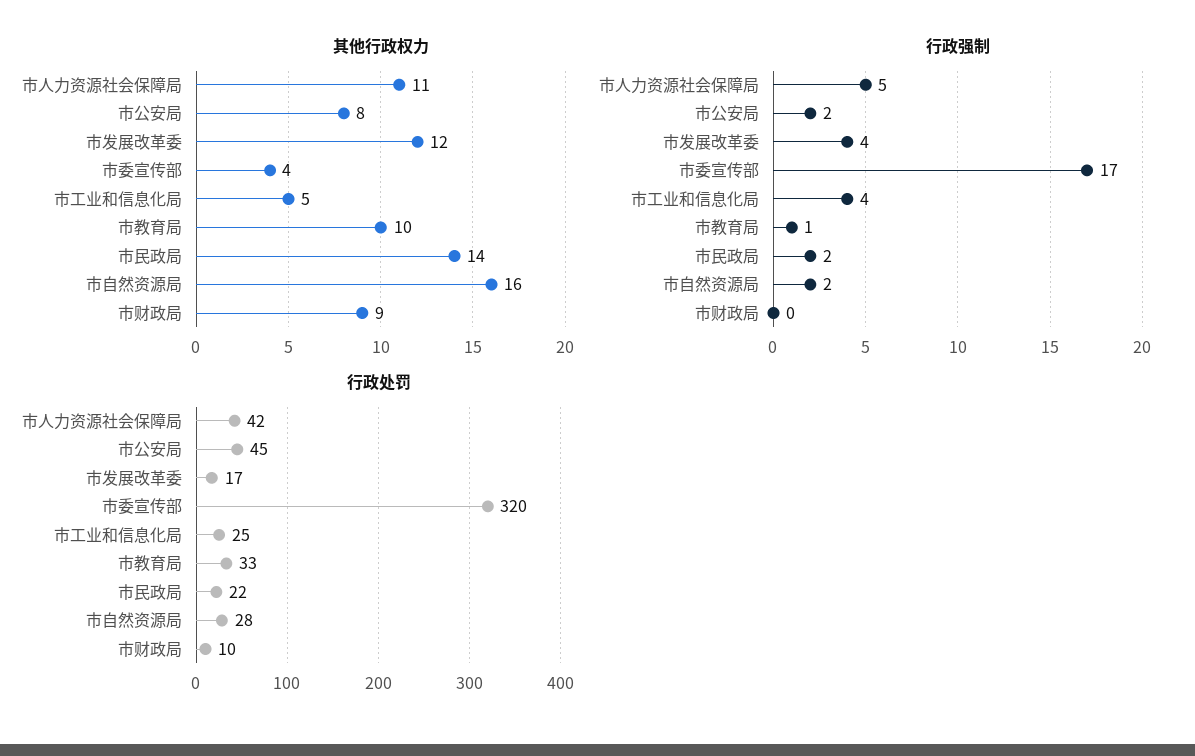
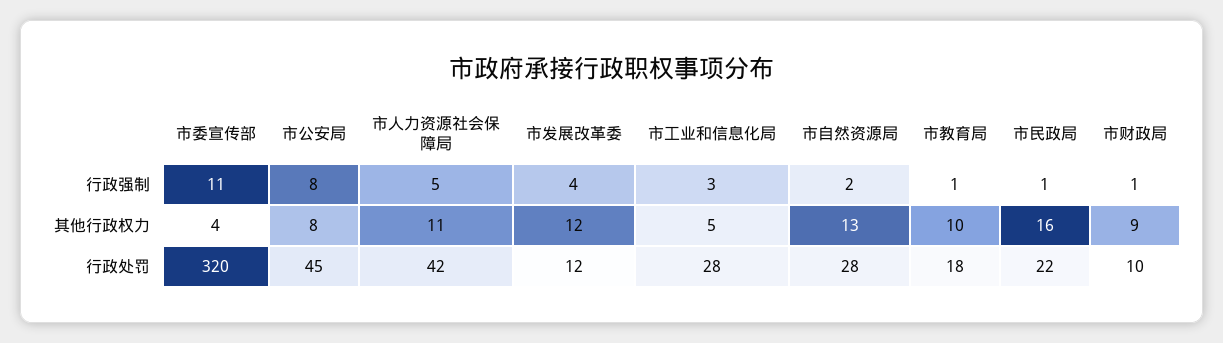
其他行政权力, 市民政局: 14 -> 16
其他行政权力, 市自然资源局: 16 -> 13
行政强制, 市公安局: 2 -> 8
行政强制, 市委宣传部: 17 -> 11
行政强制, 市工业和信息化局: 4 -> 3
行政强制, 市民政局: 2 -> 1
行政强制, 市财政局: 0 -> 1
行政处罚, 市发展改革委: 17 -> 12
行政处罚, 市工业和信息化局: 25 -> 28
行政处罚, 市教育局: 33 -> 18

